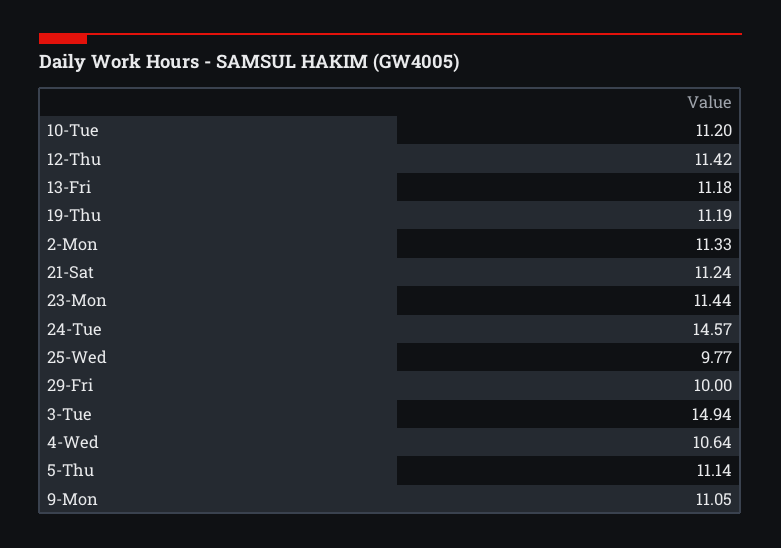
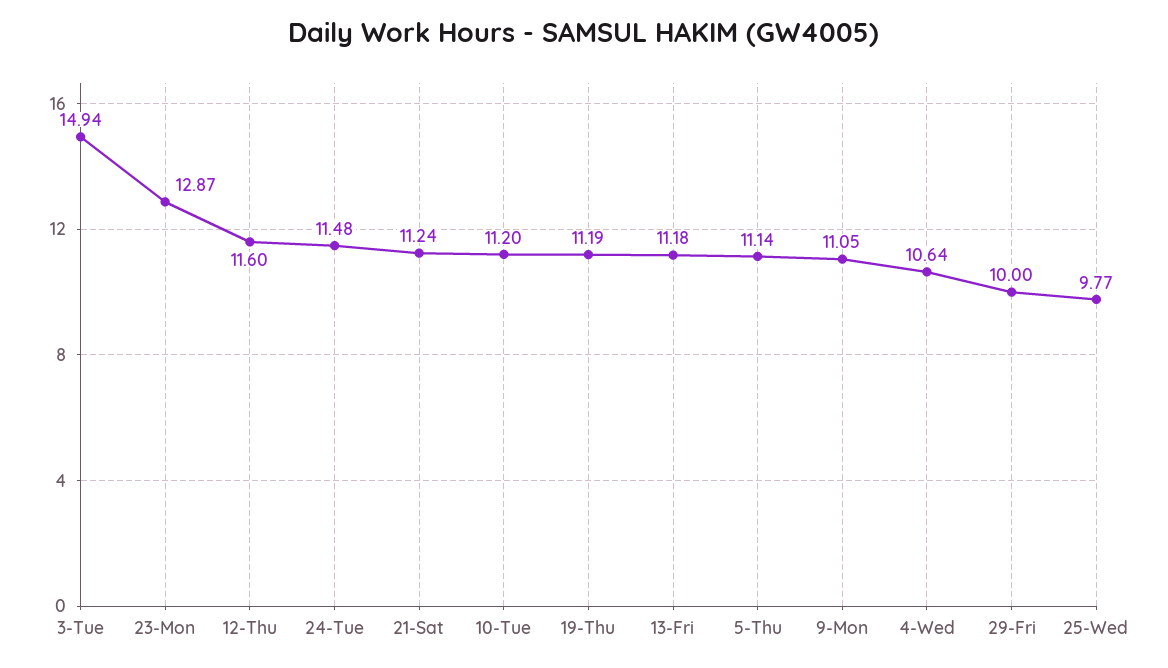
12-Thu: 11.42 -> 11.6
2-Mon: 11.33 -> none
23-Mon: 11.44 -> 12.87
24-Tue: 14.57 -> 11.48

